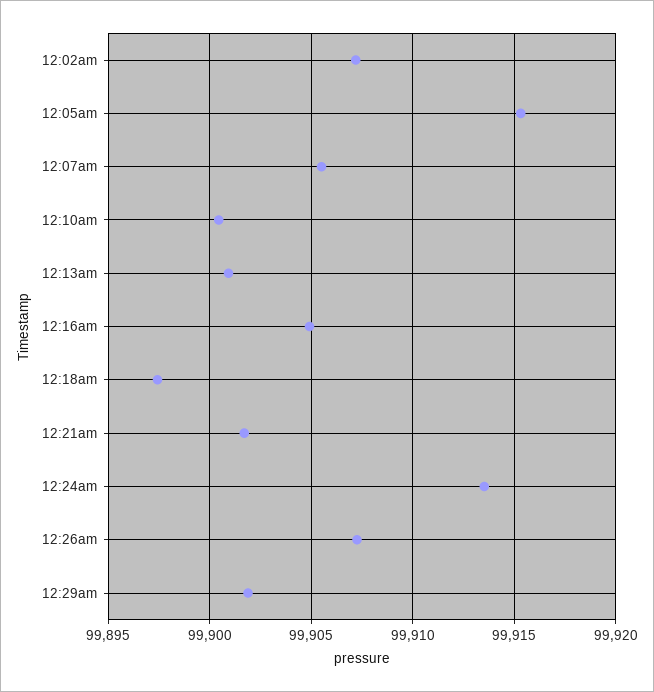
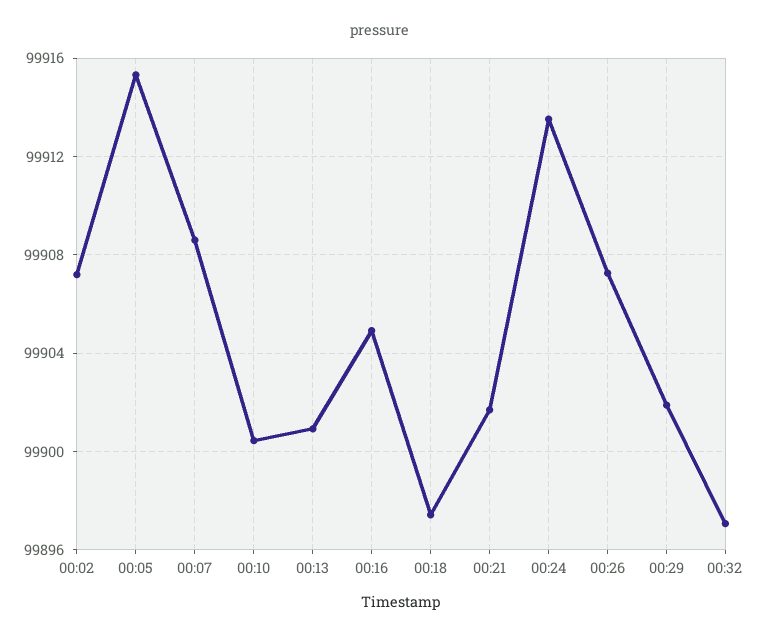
12:07am: 99905.5 -> 99908.5
00:32: none -> 99897

